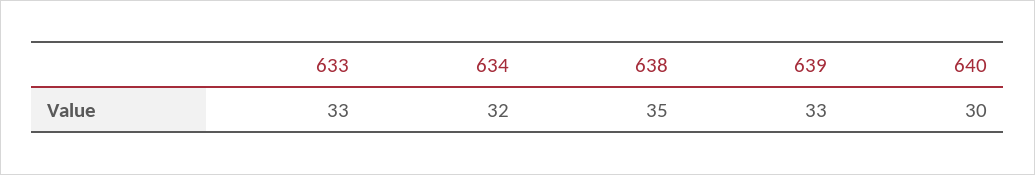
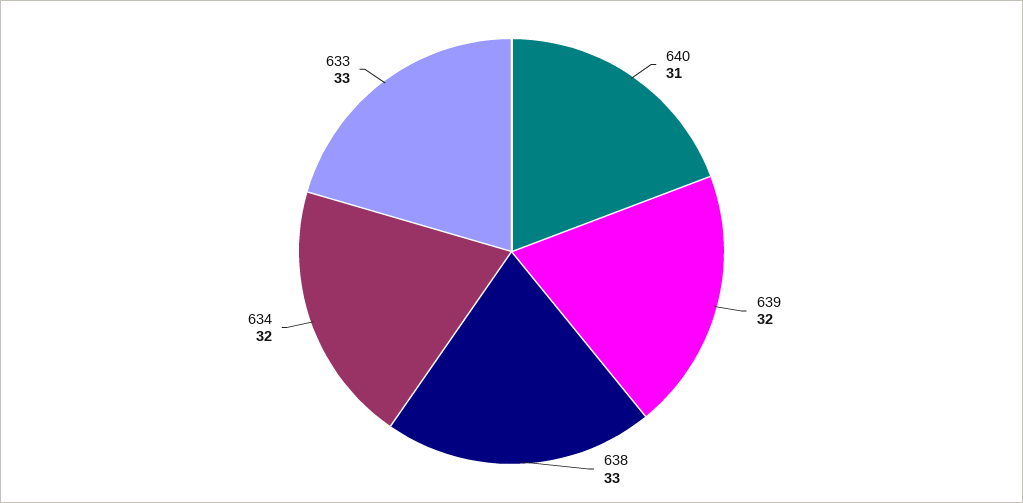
638: 35 -> 33
639: 33 -> 32
640: 30 -> 31

